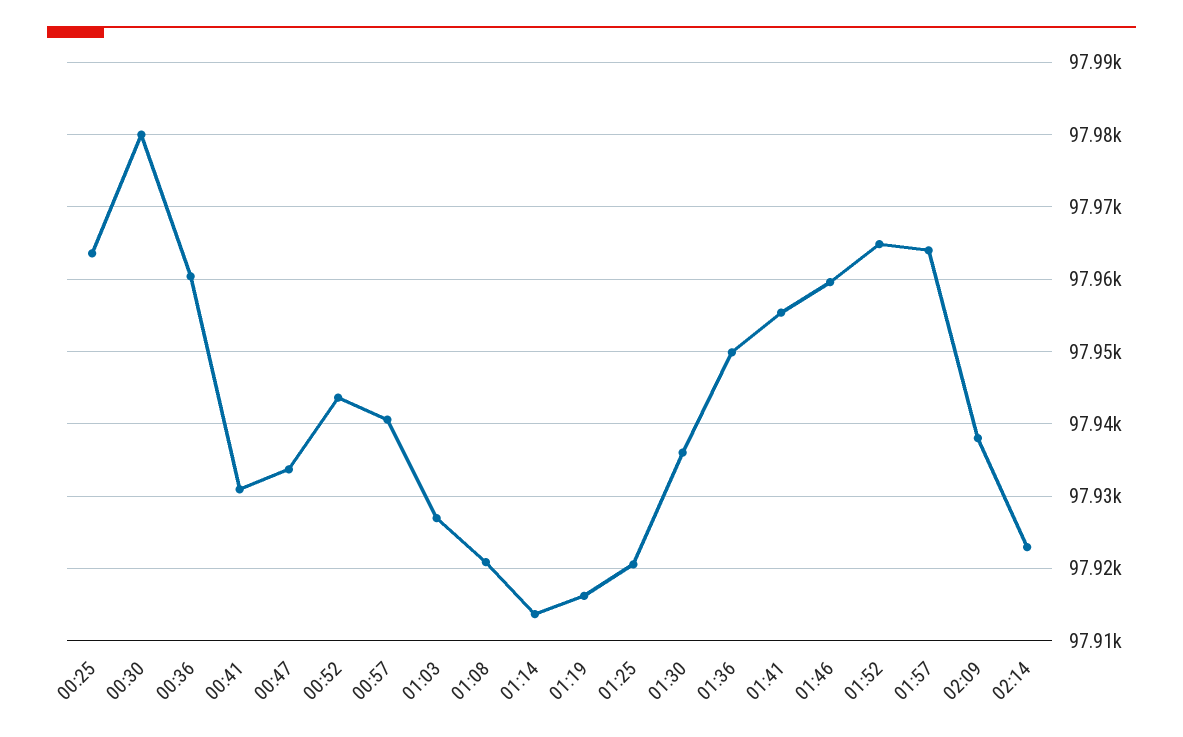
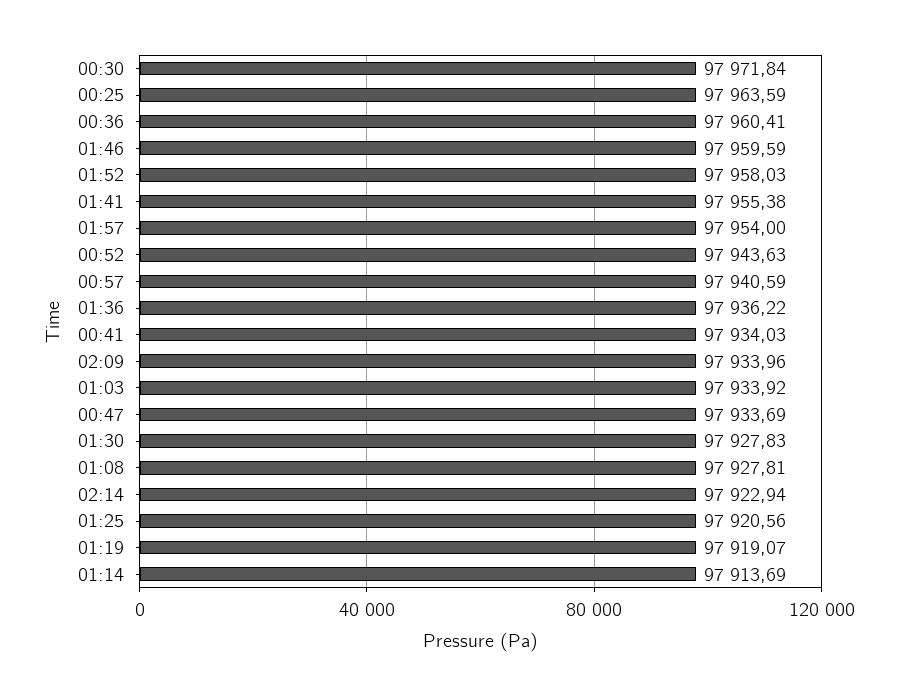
00:30: 97980 -> 97971.84
00:41: 97931 -> 97934.03
01:03: 97927 -> 97933.92
01:08: 97921 -> 97927.81
01:19: 97916 -> 97919.07
01:30: 97936 -> 97927.83
01:36: 97950 -> 97936.22
01:52: 97965 -> 97958.03
01:57: 97964 -> 97954
02:09: 97938 -> 97933.96

